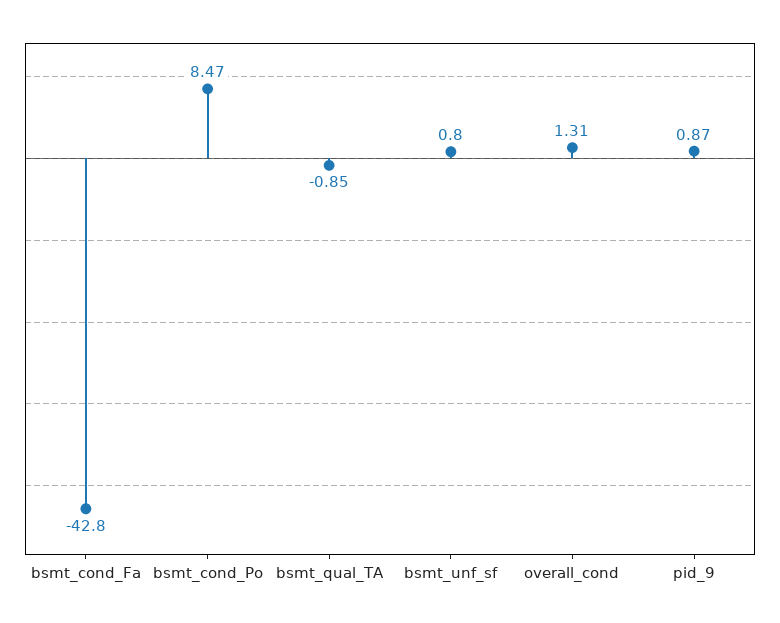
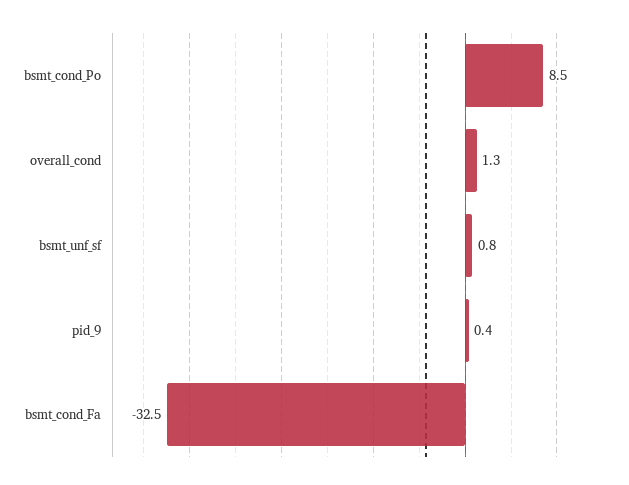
bsmt_cond_Fa: -42.8 -> -32.5
bsmt_qual_TA: -0.85 -> none
pid_9: 0.87 -> 0.4

